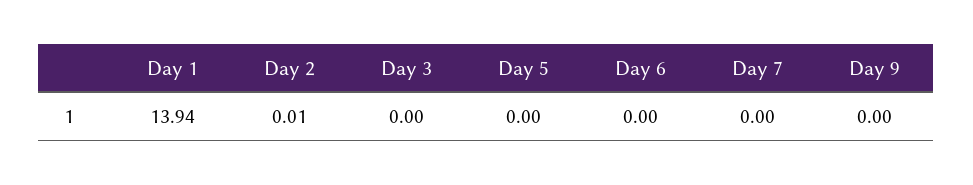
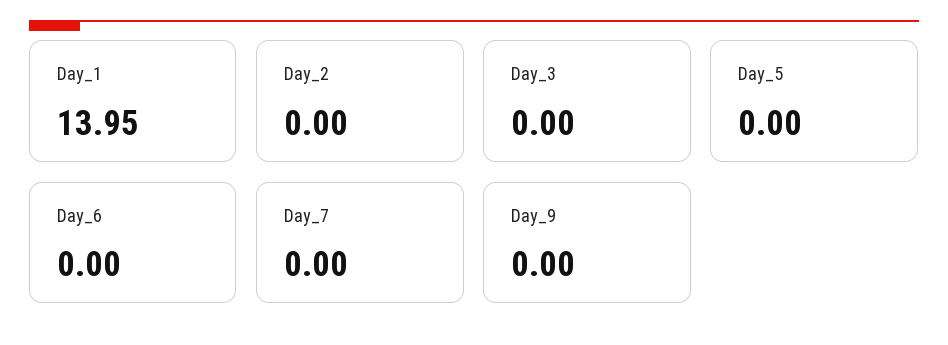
Day 1: 13.94 -> 13.95
Day 2: 0.01 -> 0

